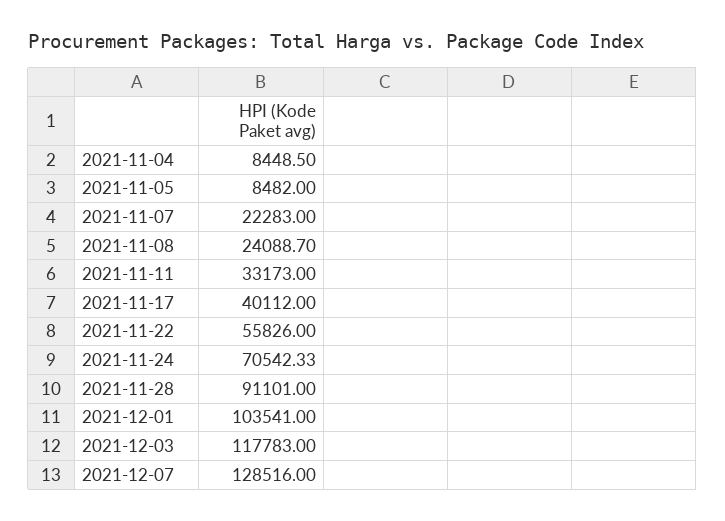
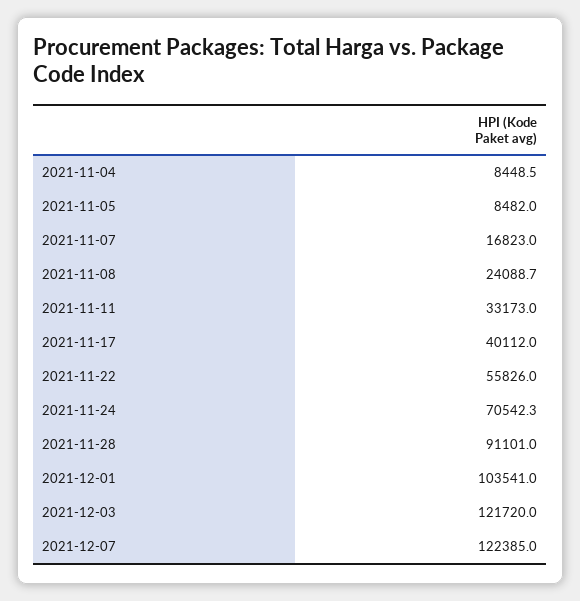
2021-11-07: 22283 -> 16823
2021-12-03: 117783 -> 121720
2021-12-07: 128516 -> 122385

